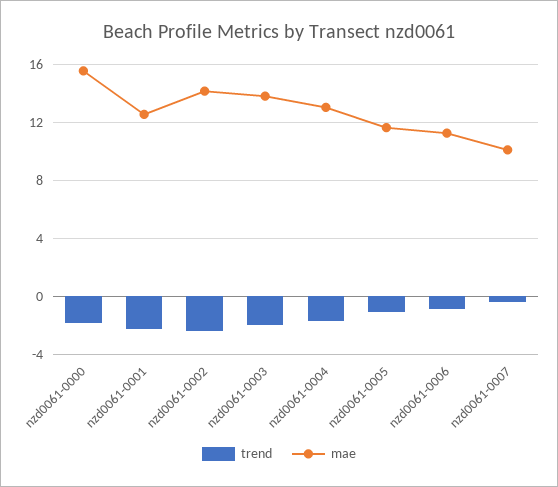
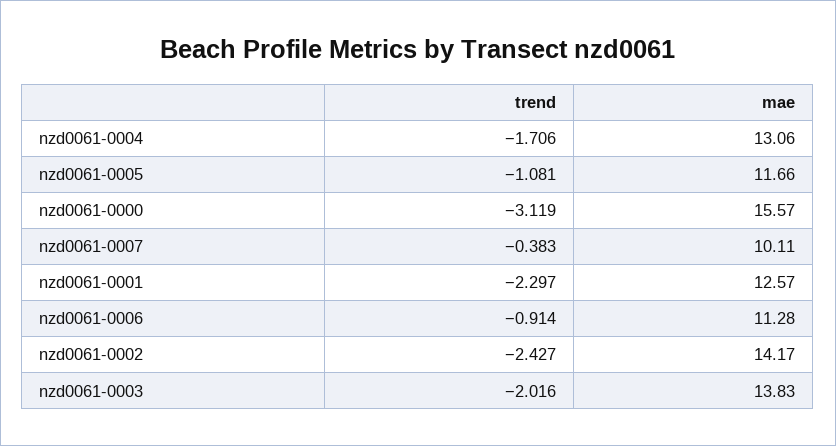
trend, nzd0061-0000: -2 -> -3.119

